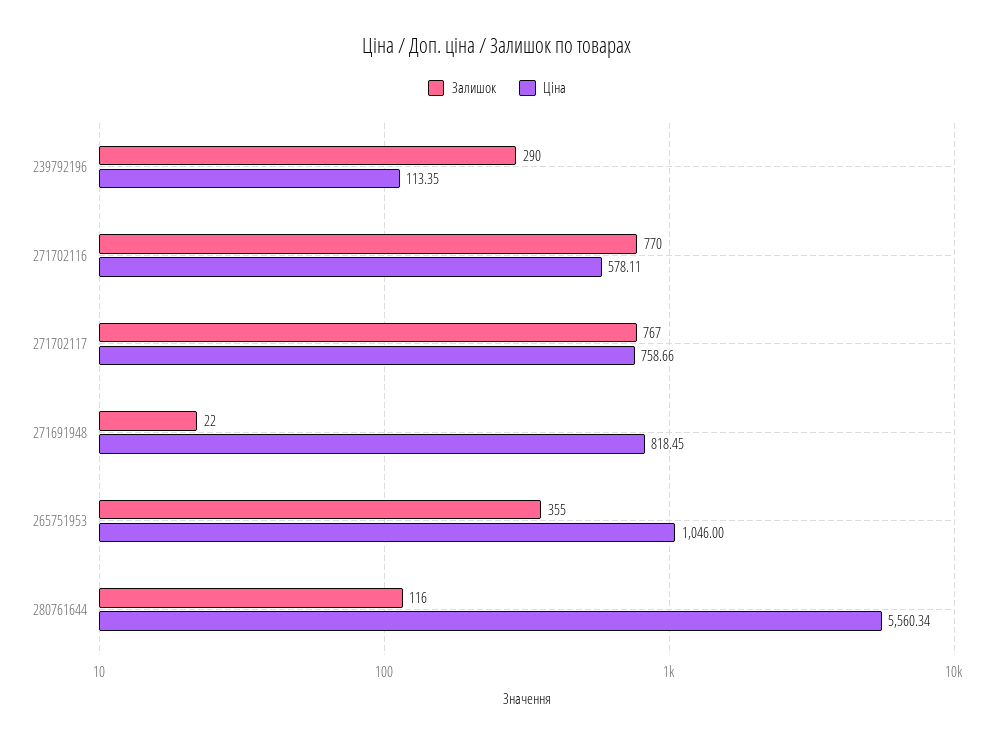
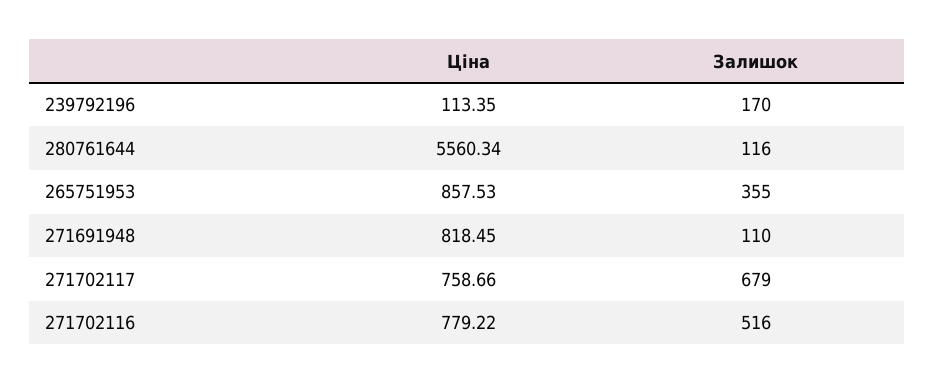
Залишок, 239792196: 290 -> 170
Залишок, 271702116: 770 -> 516
Ціна, 271702116: 578.11 -> 779.22
Залишок, 271702117: 767 -> 679
Залишок, 271691948: 22 -> 110
Ціна, 265751953: 1046 -> 857.53

